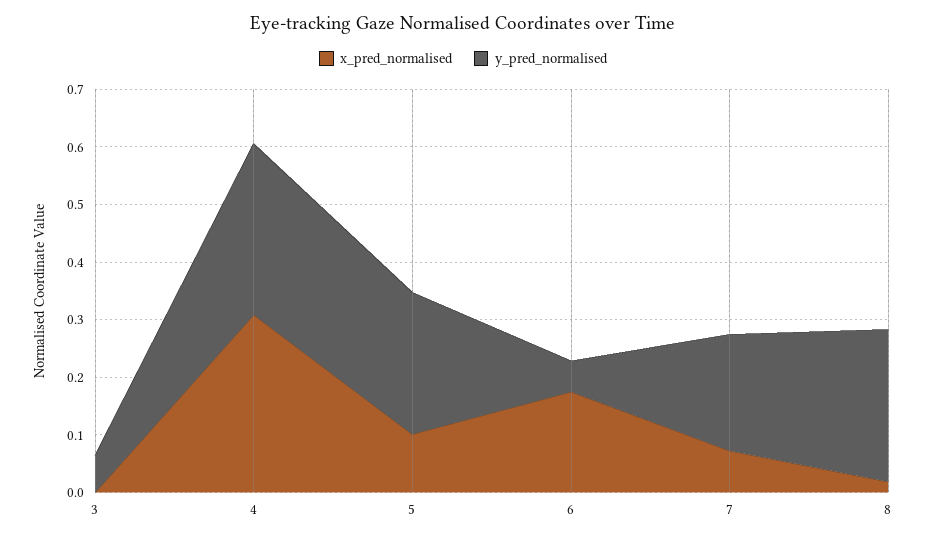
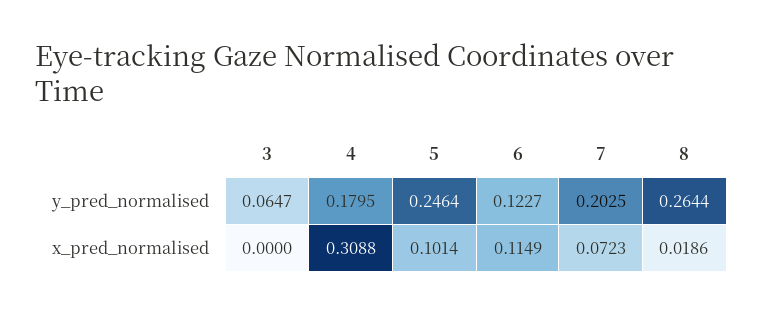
y_pred_normalised, 4: 0.3 -> 0.1795
x_pred_normalised, 6: 0.18 -> 0.1149
y_pred_normalised, 6: 0.06 -> 0.1227

